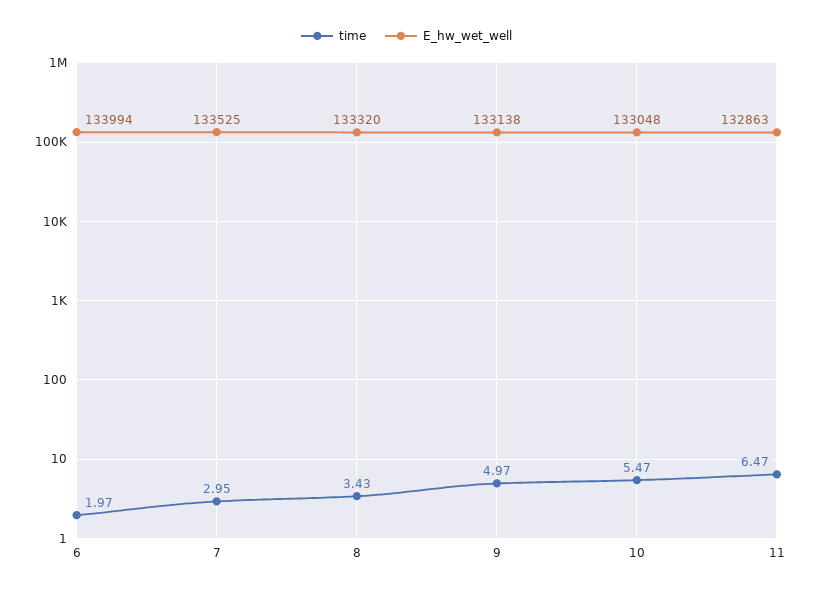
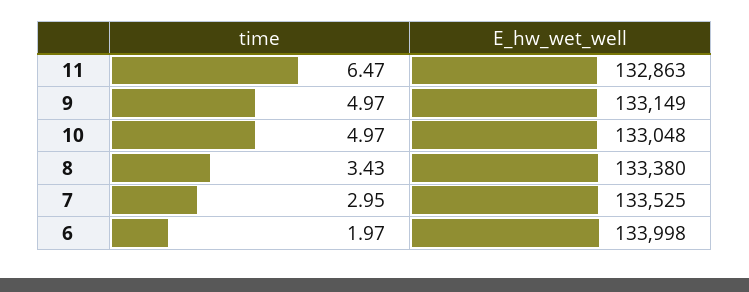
E_hw_wet_well, 6: 133994 -> 133998
E_hw_wet_well, 8: 133320 -> 133380
E_hw_wet_well, 9: 133138 -> 133149
time, 10: 5.47 -> 4.97

